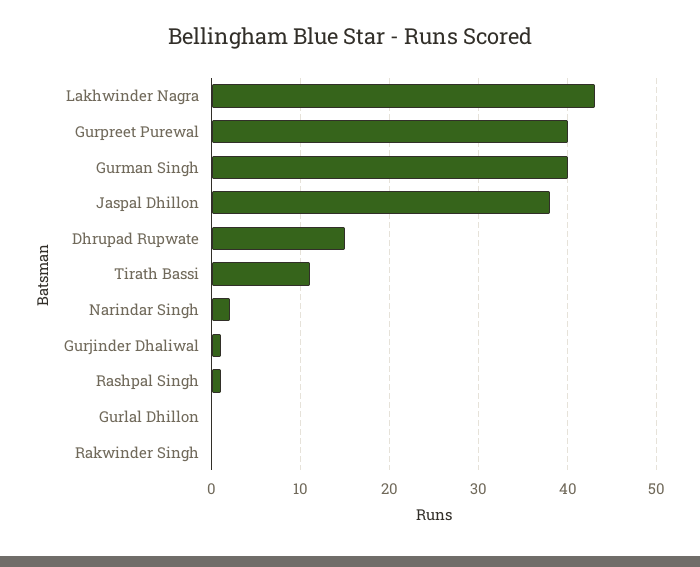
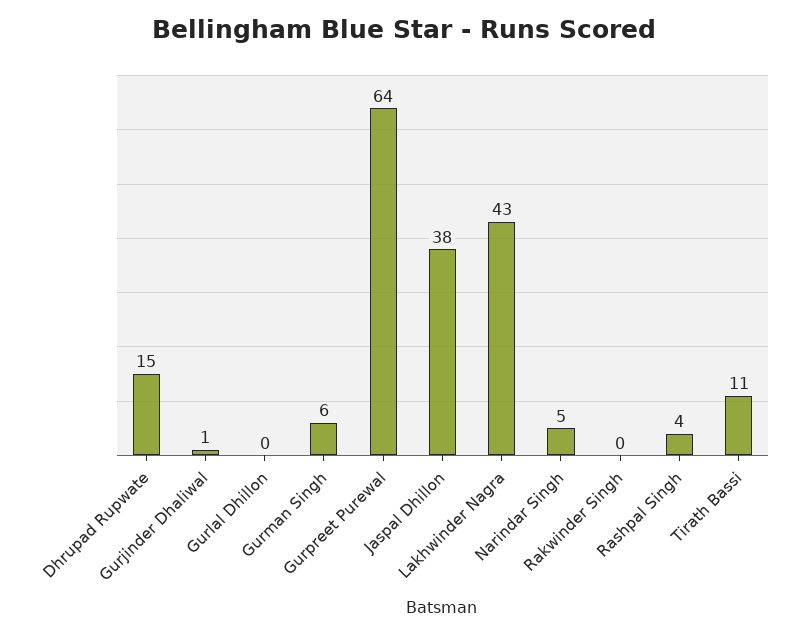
Gurpreet Purewal: 40 -> 64
Gurman Singh: 40 -> 6
Narindar Singh: 2 -> 5
Rashpal Singh: 1 -> 4

